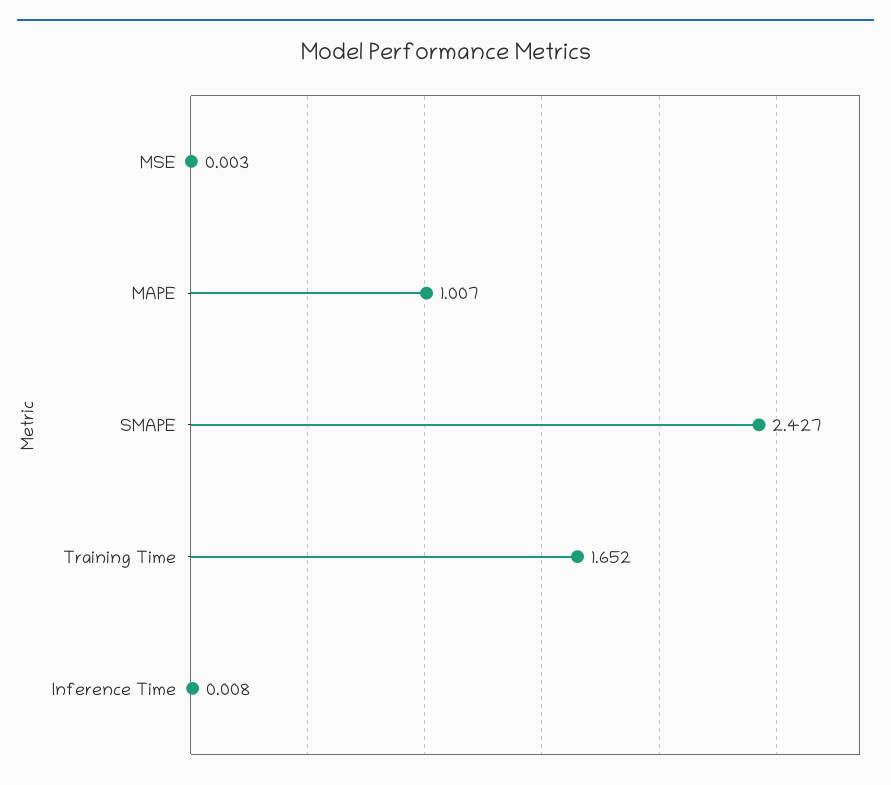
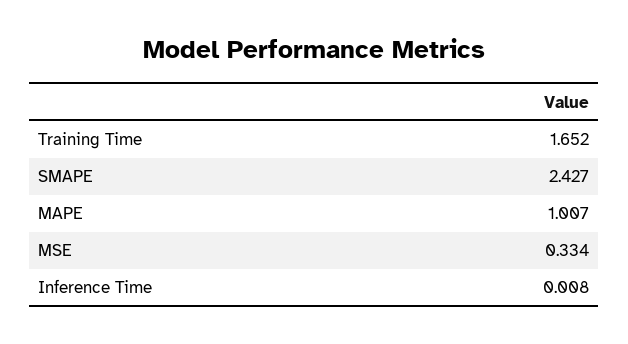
MSE: 0.003 -> 0.334

